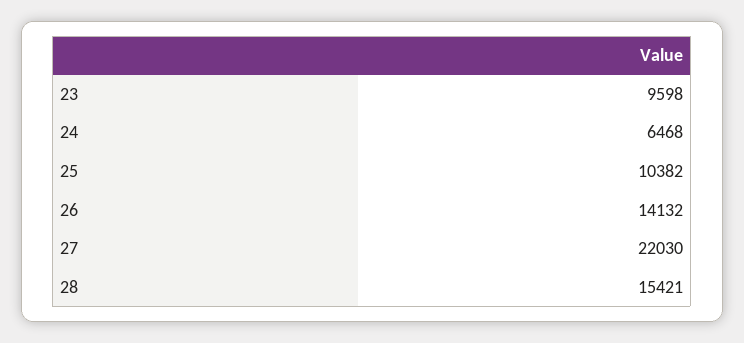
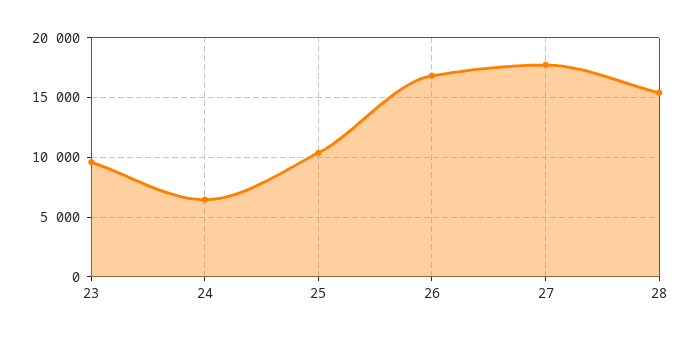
26: 14132 -> 17000
27: 22030 -> 18000

